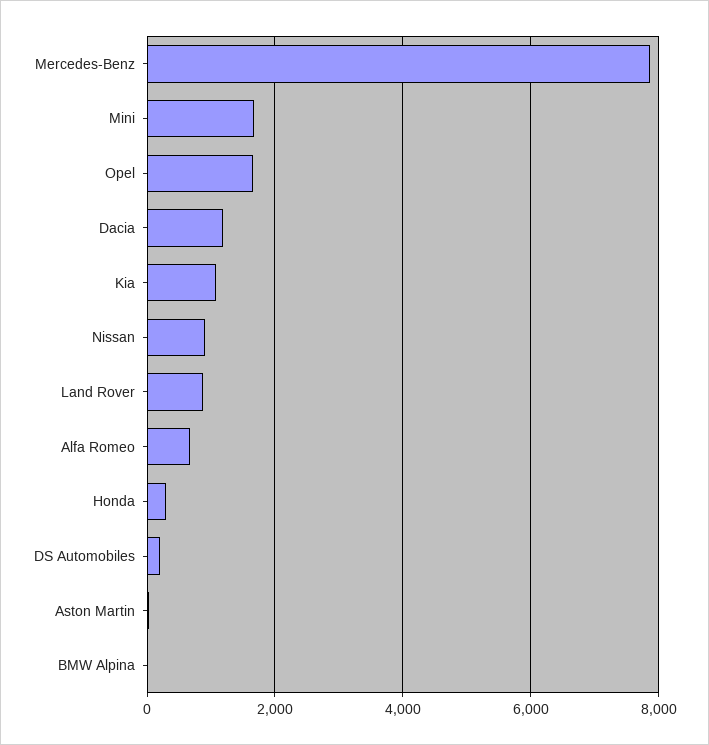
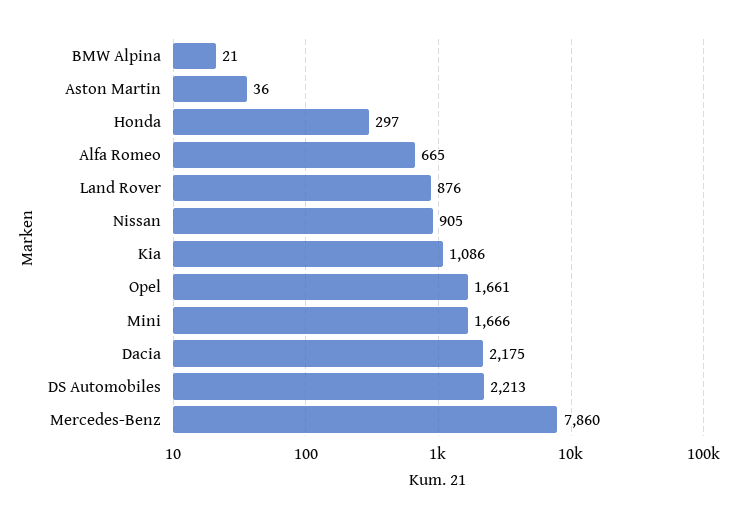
Dacia: 1200 -> 2175
DS Automobiles: 200 -> 2213

